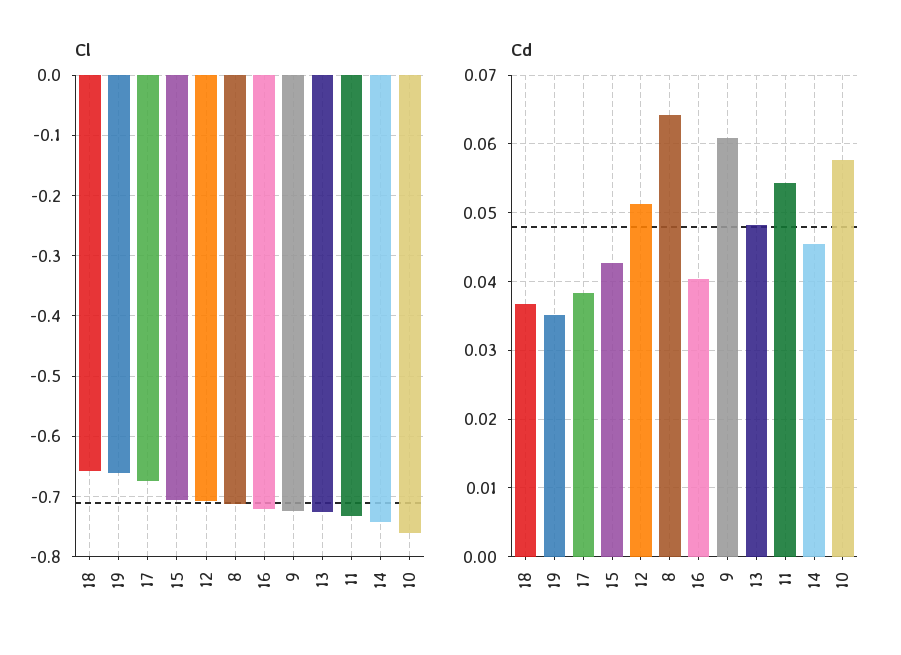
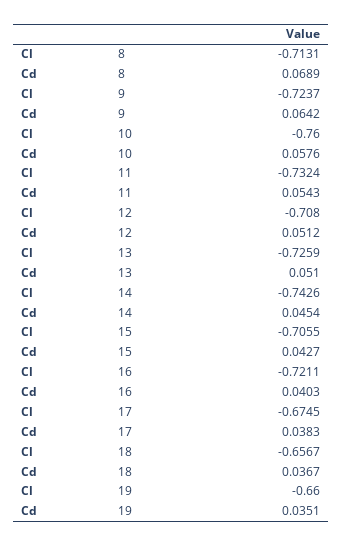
Cd, 8: 0.064 -> 0.0689
Cd, 9: 0.061 -> 0.0642
Cd, 13: 0.048 -> 0.051

